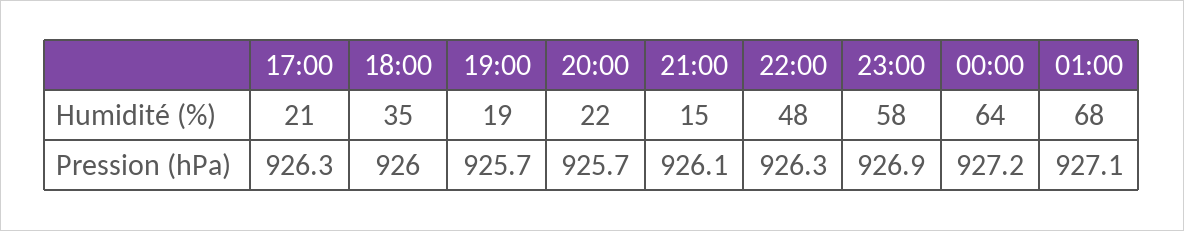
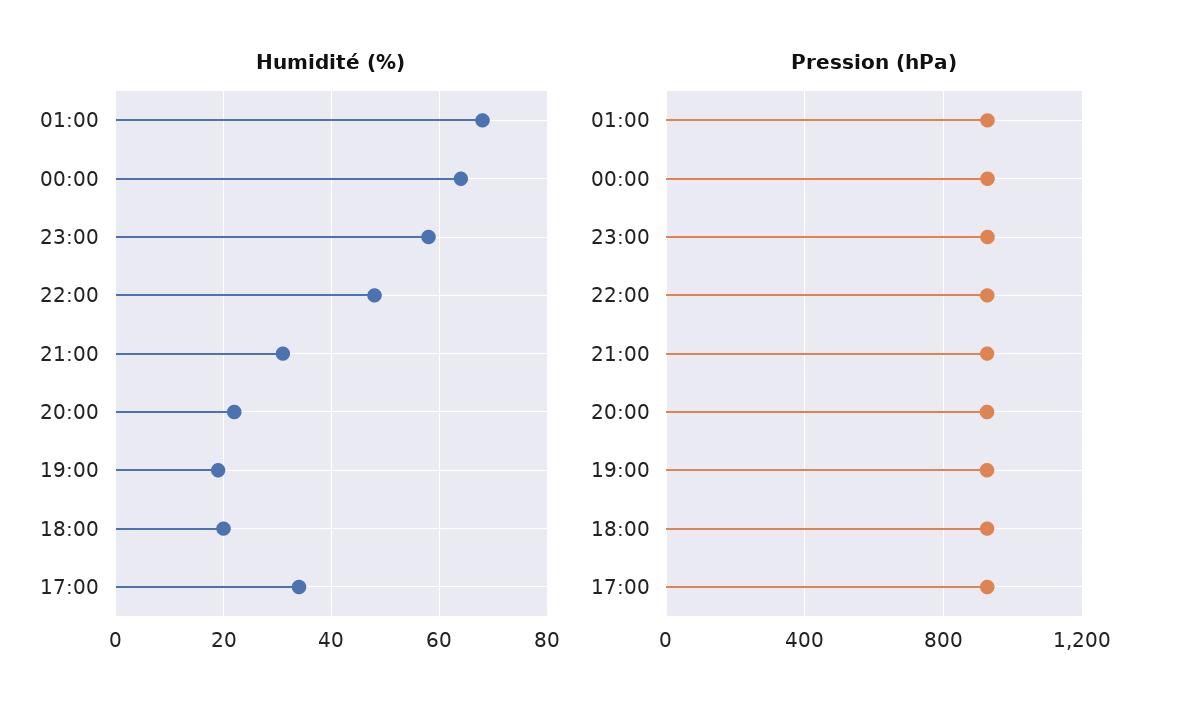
Humidité (%), 17:00: 21 -> 35
Humidité (%), 18:00: 35 -> 20
Humidité (%), 21:00: 15 -> 30

